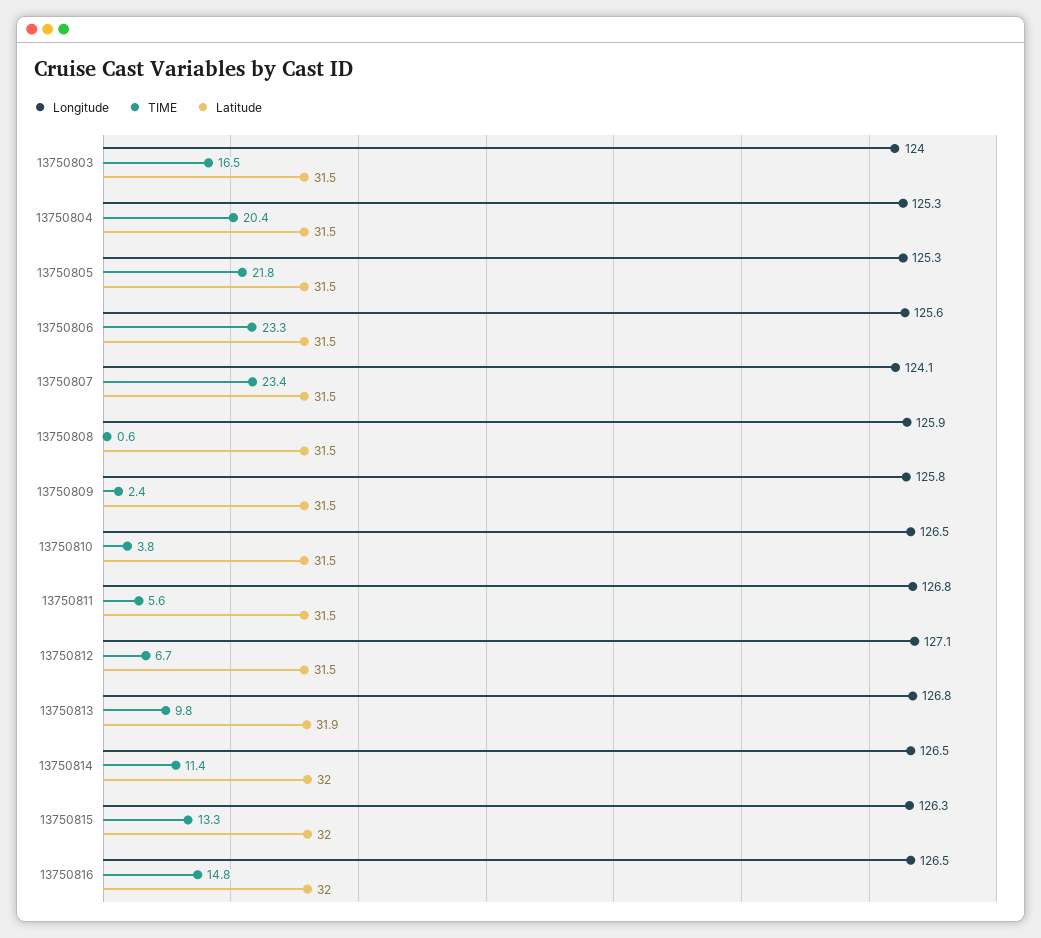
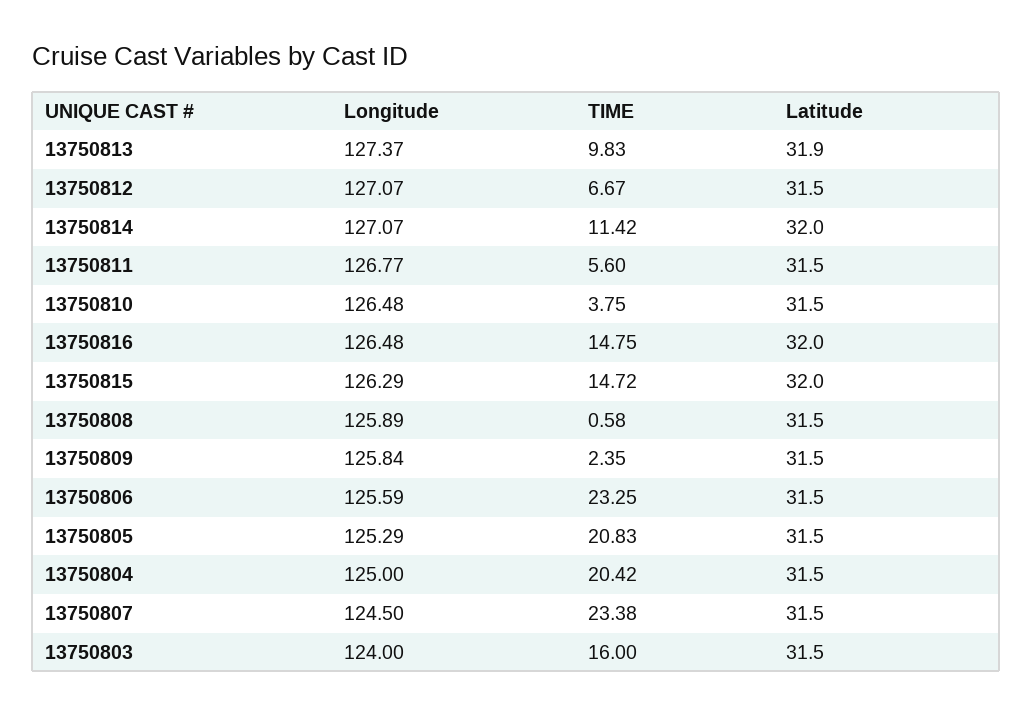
TIME, 13750803: 16.5 -> 16
Longitude, 13750804: 125.3 -> 125
TIME, 13750805: 21.8 -> 20.83
Longitude, 13750807: 124.1 -> 124.5
Longitude, 13750813: 126.8 -> 127.37
Longitude, 13750814: 126.5 -> 127.07
TIME, 13750815: 13.3 -> 14.72

